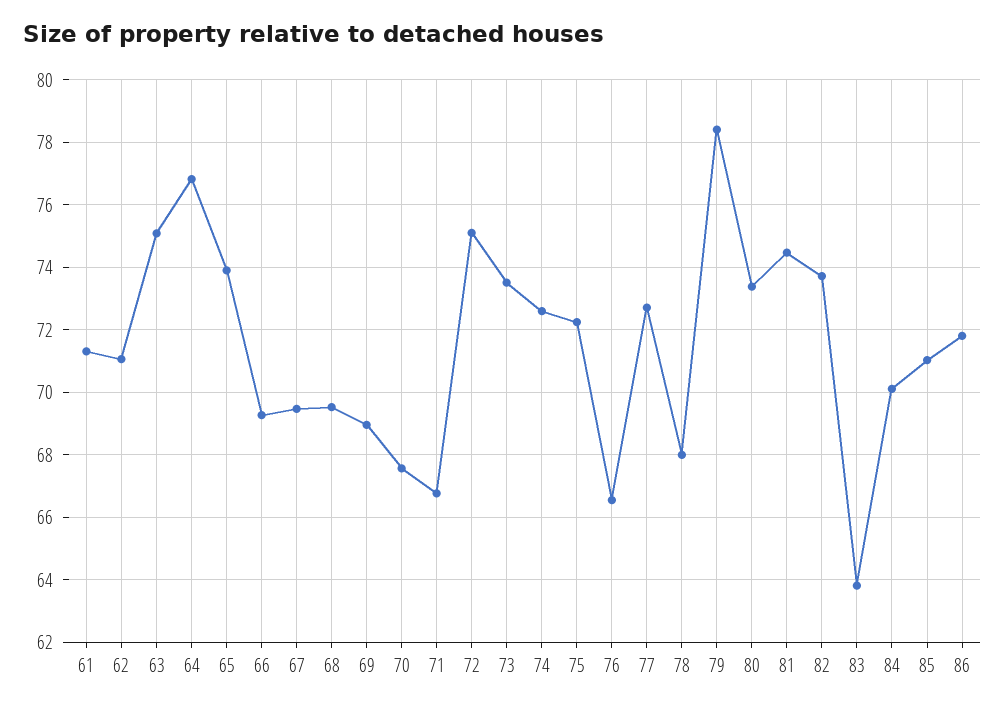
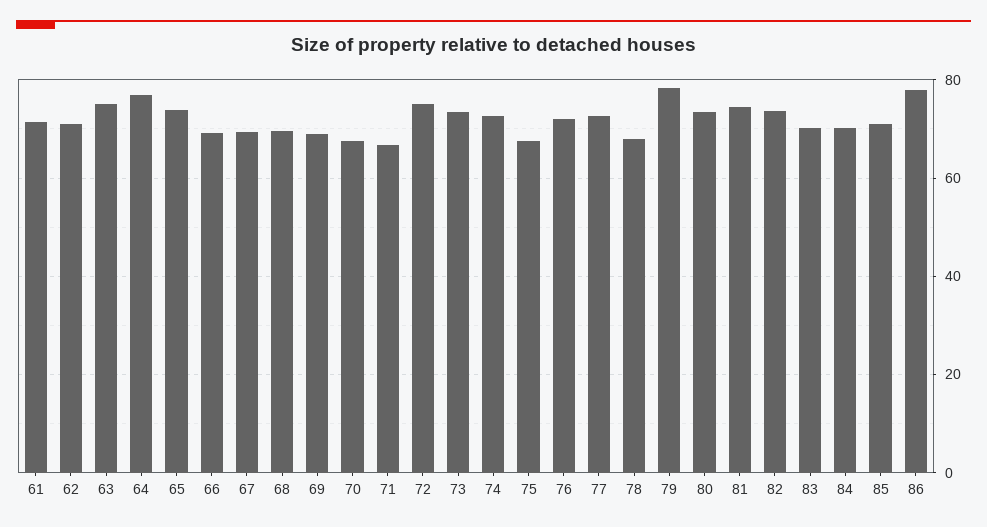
75: 72.2 -> 68
76: 66.6 -> 72
83: 63.8 -> 70
86: 71.8 -> 78

